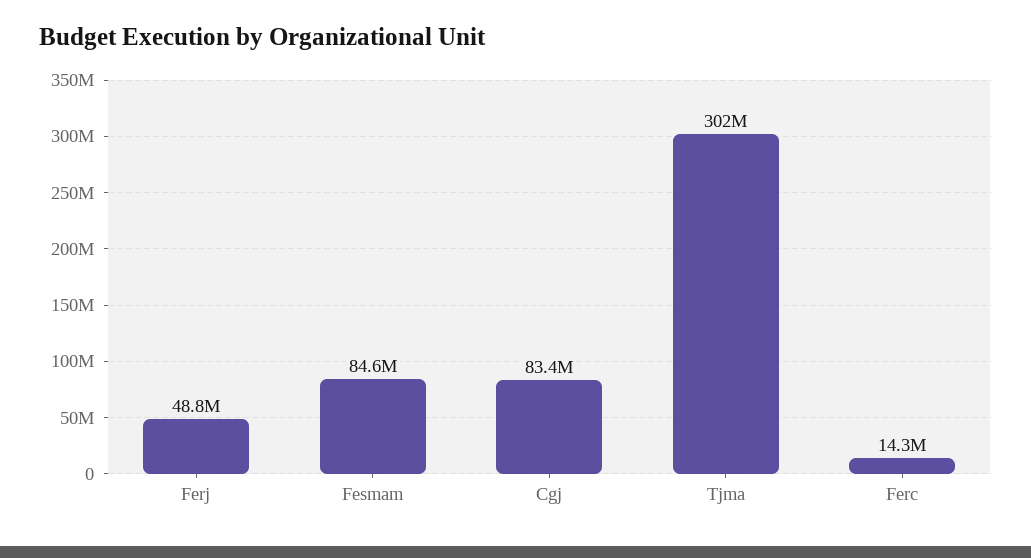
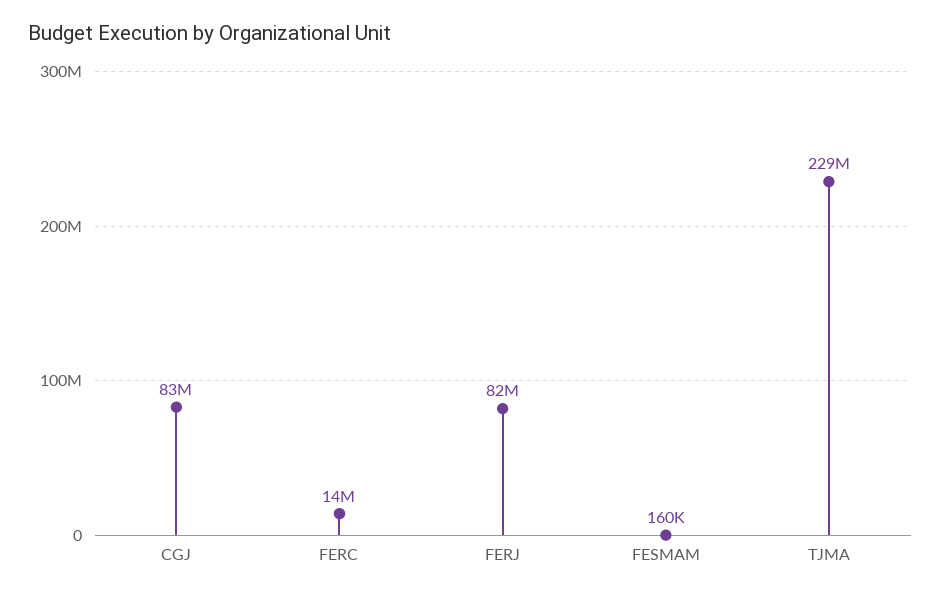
Ferj: 48800000 -> 82000000
Fesmam: 84600000 -> 160000
Tjma: 302000000 -> 229000000

